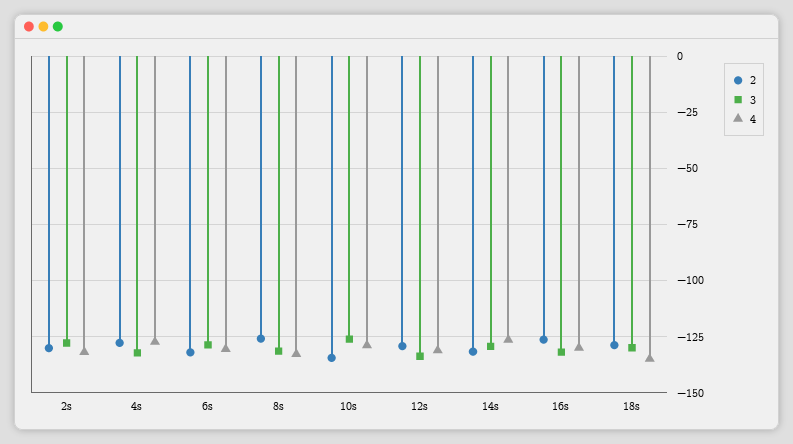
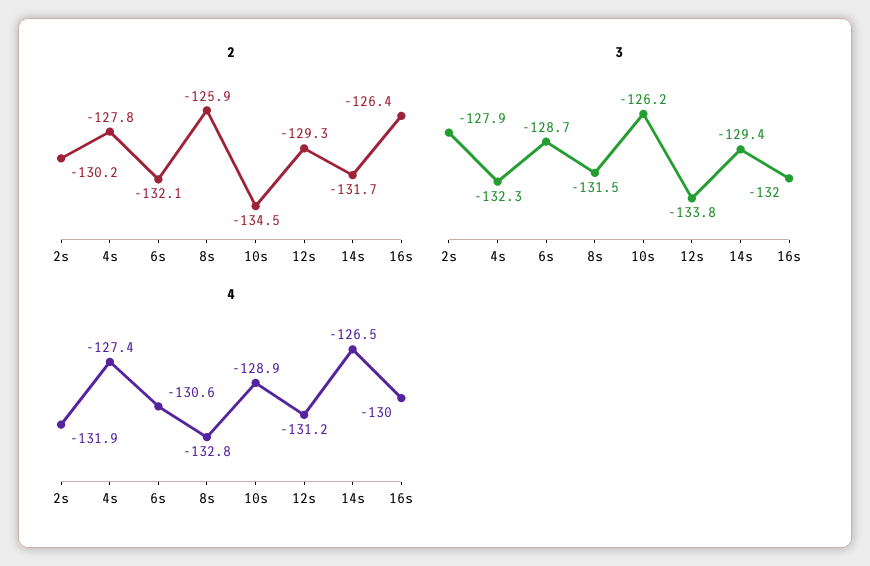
2, 18s: -130 -> none
3, 18s: -130 -> none
4, 18s: -135 -> none

